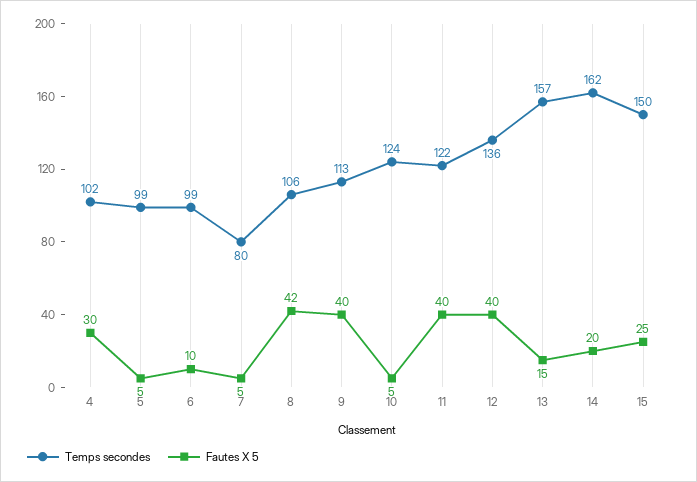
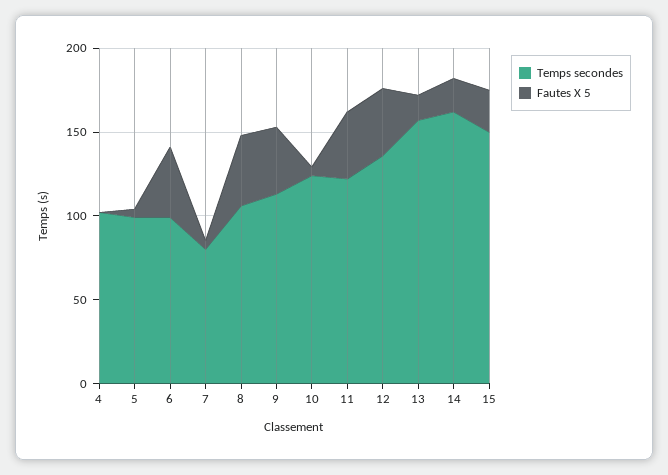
Fautes X 5, 4: 30 -> 0
Fautes X 5, 6: 10 -> 40

